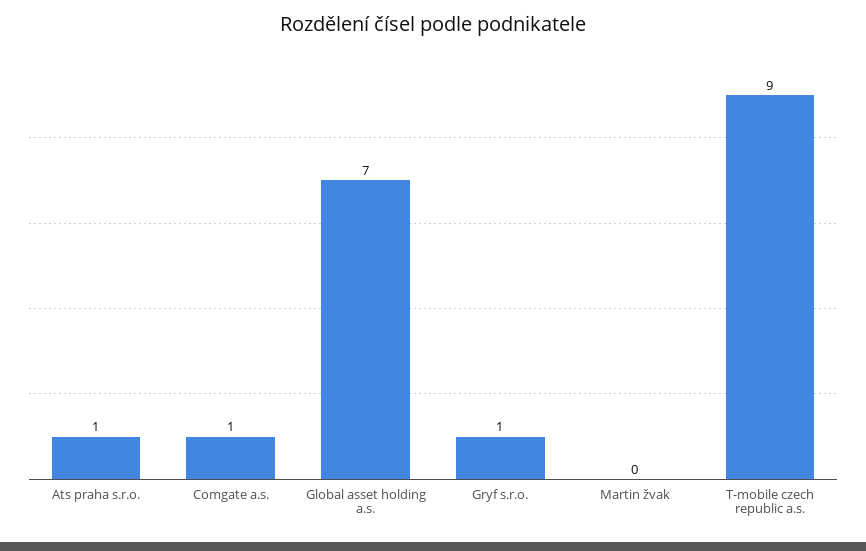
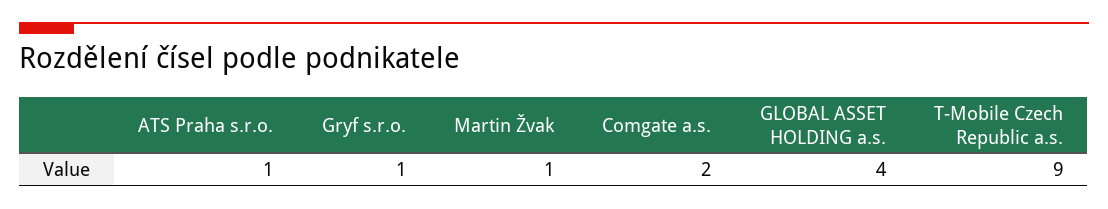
Comgate a.s.: 1 -> 2
Global asset holding a.s.: 7 -> 4
Martin žvak: 0 -> 1

